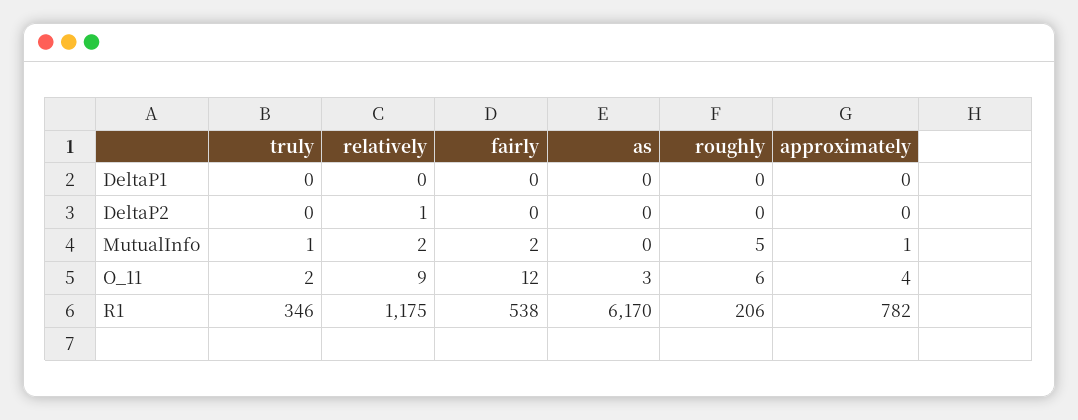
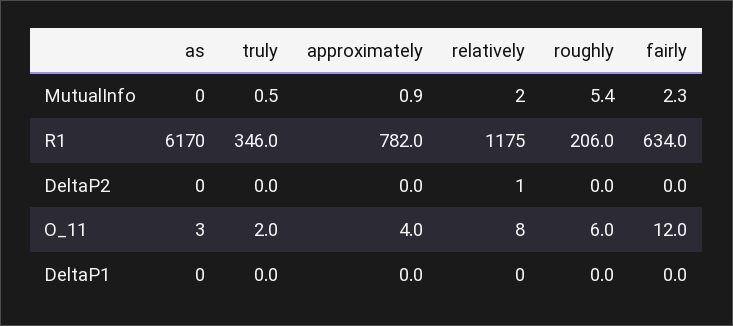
relatively, O_11: 9 -> 8
fairly, R1: 538 -> 634

